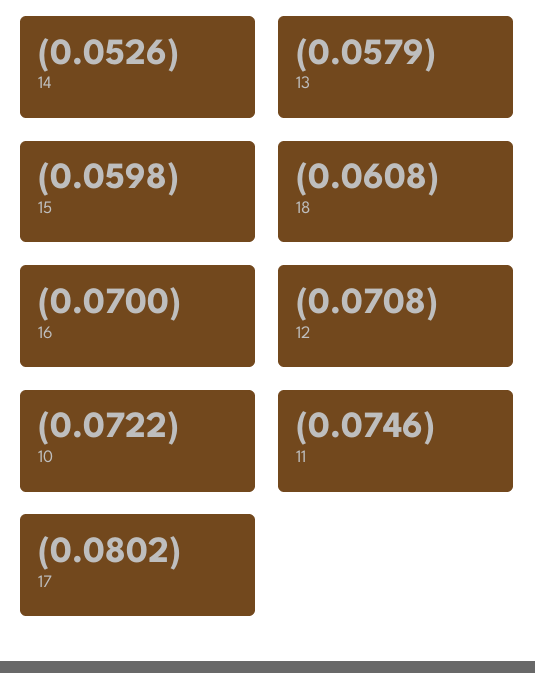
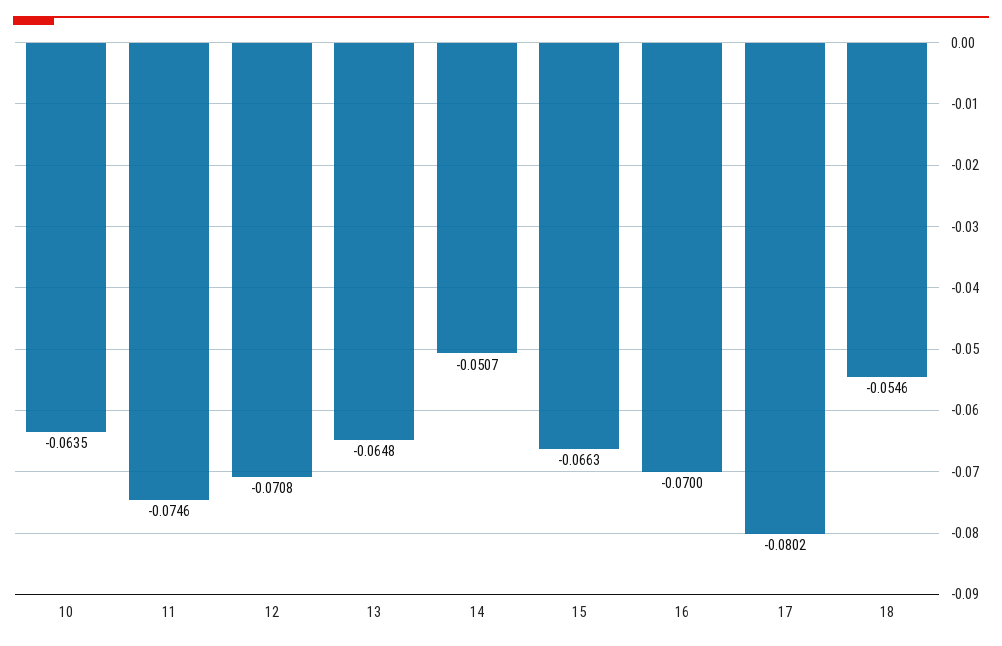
14: -0.0526 -> -0.0507
13: -0.0579 -> -0.0648
15: -0.0598 -> -0.0663
18: -0.0608 -> -0.0546
10: -0.0722 -> -0.0635

